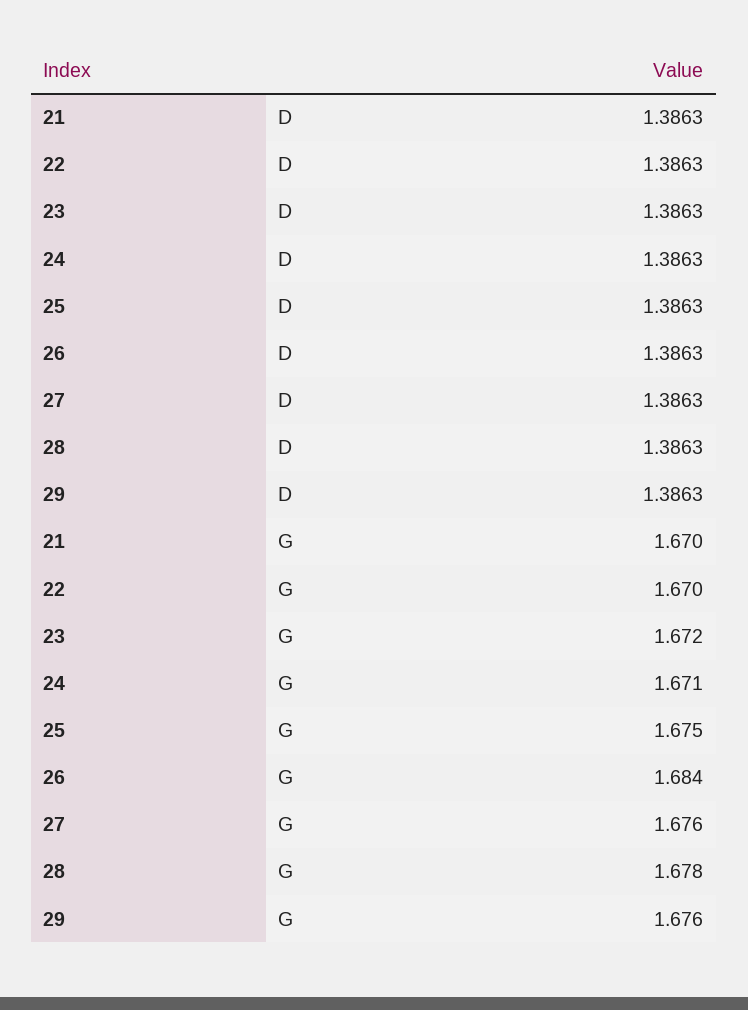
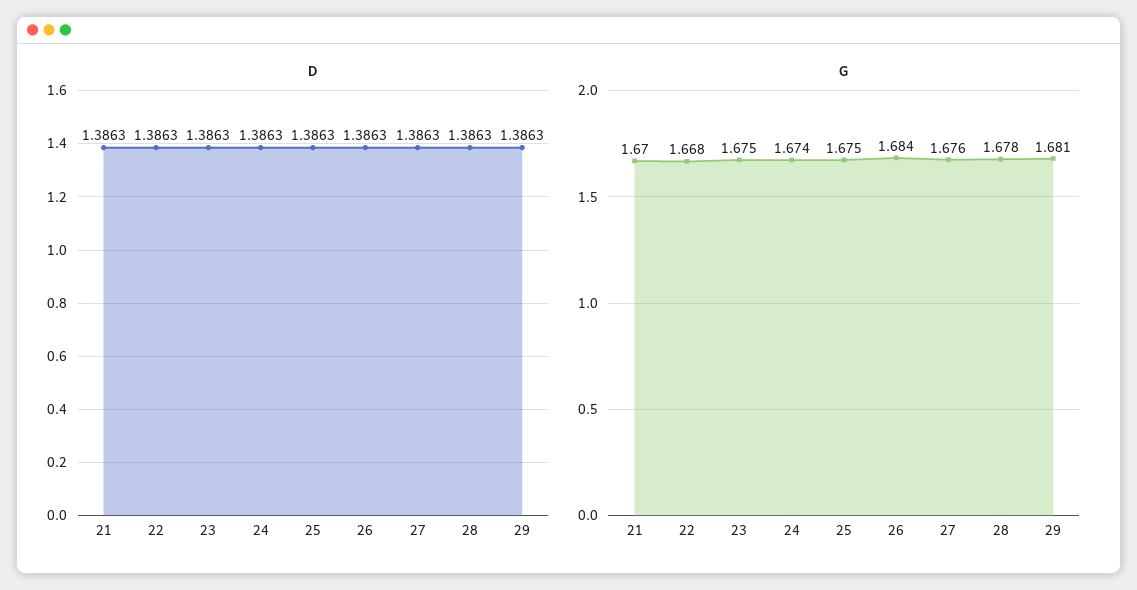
G, 22: 1.67 -> 1.668
G, 23: 1.672 -> 1.675
G, 24: 1.671 -> 1.674
G, 29: 1.676 -> 1.681

